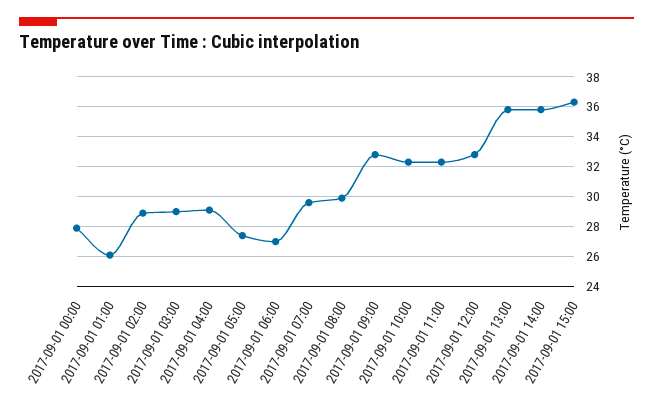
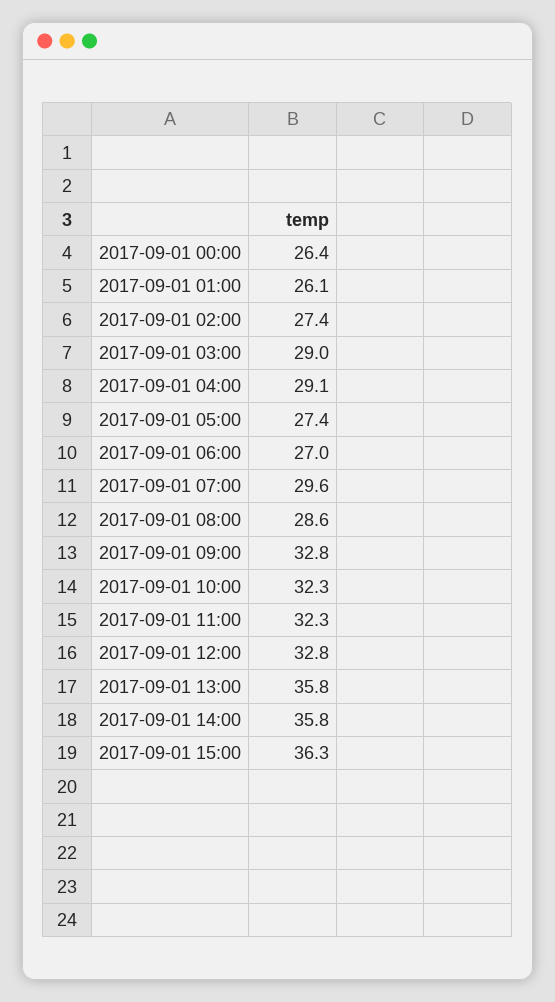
2017-09-01 00:00: 28 -> 26.4
2017-09-01 02:00: 29 -> 27.4
2017-09-01 08:00: 30 -> 28.6

